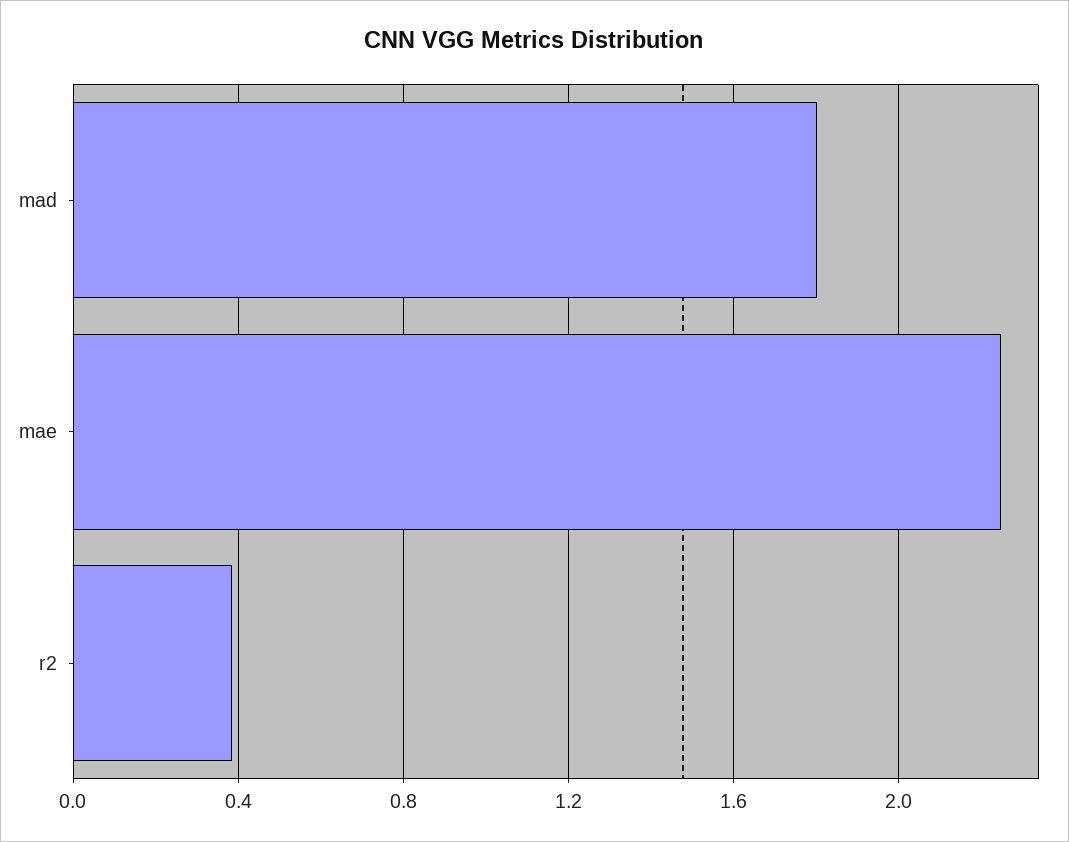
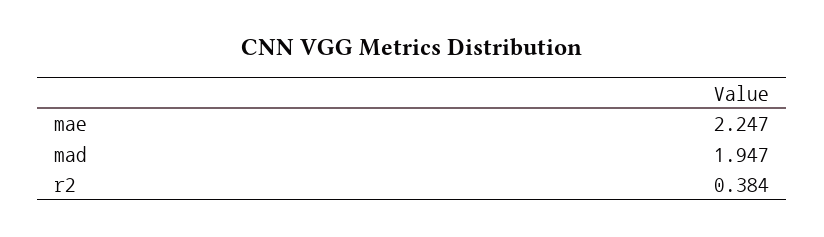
mad: 1.8 -> 1.947

